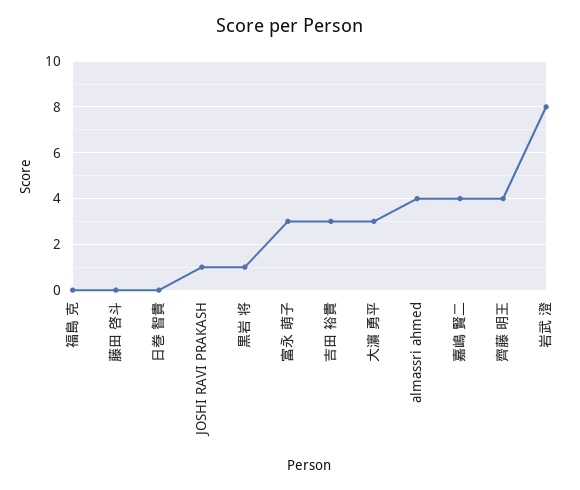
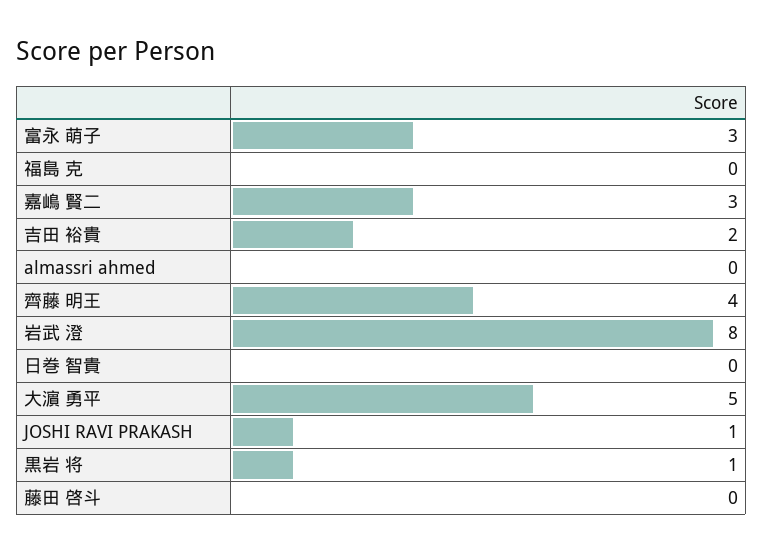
吉田 裕貴: 3 -> 2
大濵 勇平: 3 -> 5
almassri ahmed: 4 -> 0
嘉嶋 賢二: 4 -> 3

